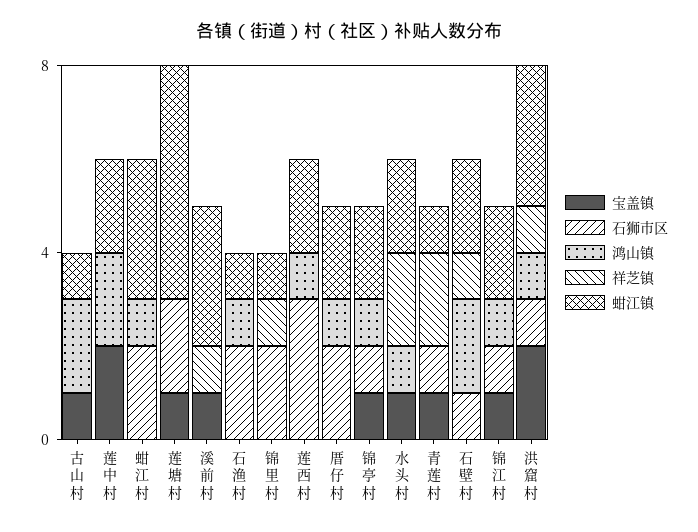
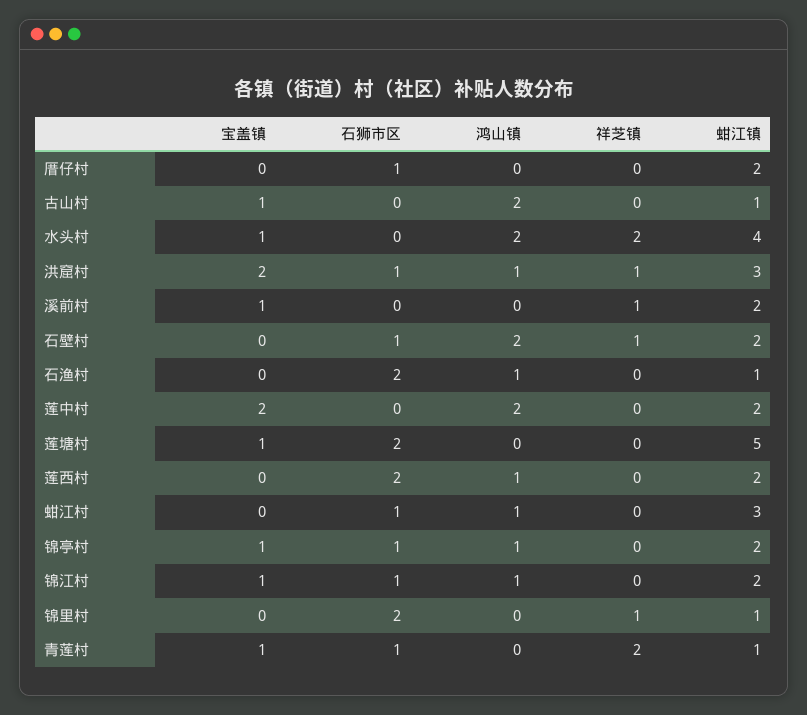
石狮市区, 蚶江村: 2 -> 1
蚶江镇, 溪前村: 3 -> 2
石狮市区, 莲西村: 3 -> 2
石狮市区, 厝仔村: 2 -> 1
鸿山镇, 厝仔村: 1 -> 0
鸿山镇, 水头村: 1 -> 2
蚶江镇, 水头村: 2 -> 4

